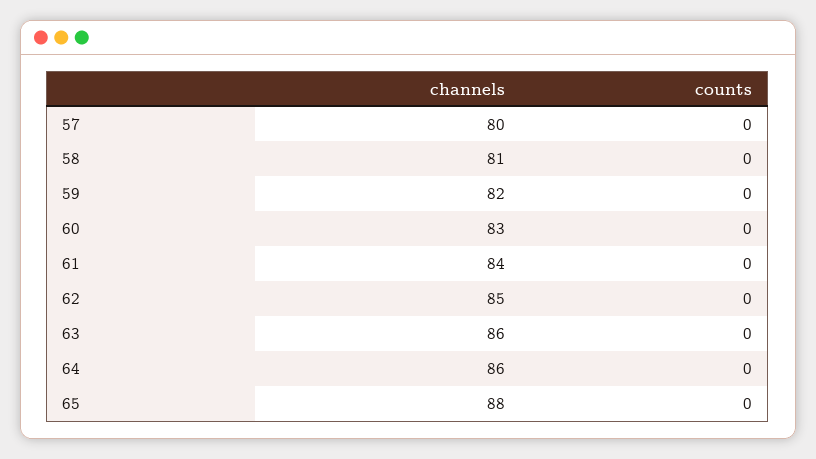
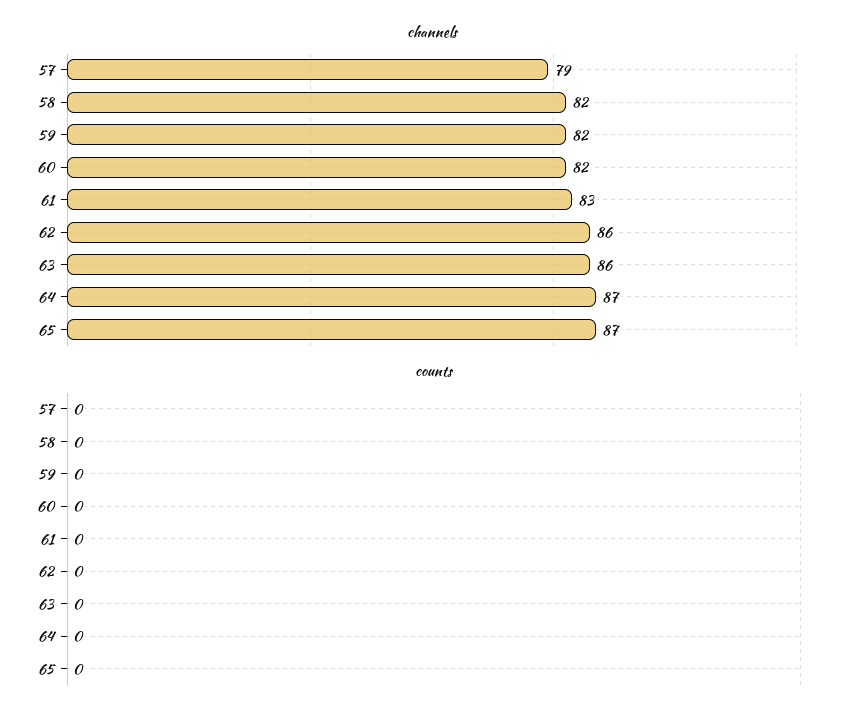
channels, 57: 80 -> 79
channels, 58: 81 -> 82
channels, 60: 83 -> 82
channels, 61: 84 -> 83
channels, 62: 85 -> 86
channels, 64: 86 -> 87
channels, 65: 88 -> 87

